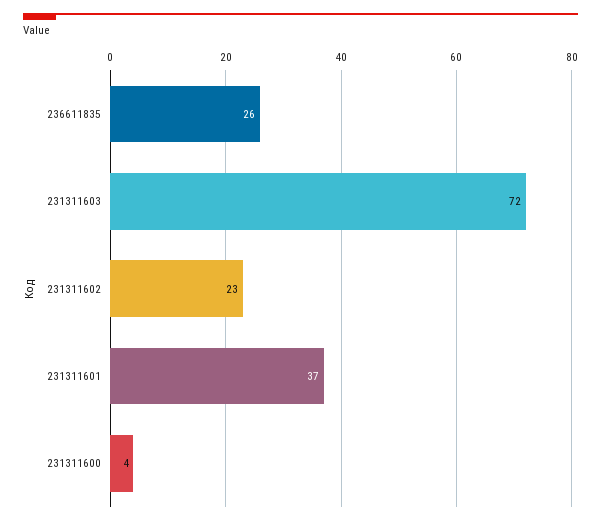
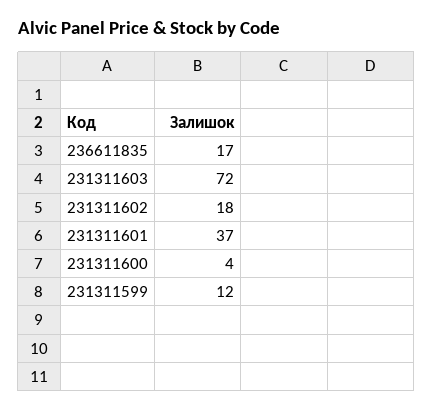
236611835: 26 -> 17
231311602: 23 -> 18
231311599: none -> 12

